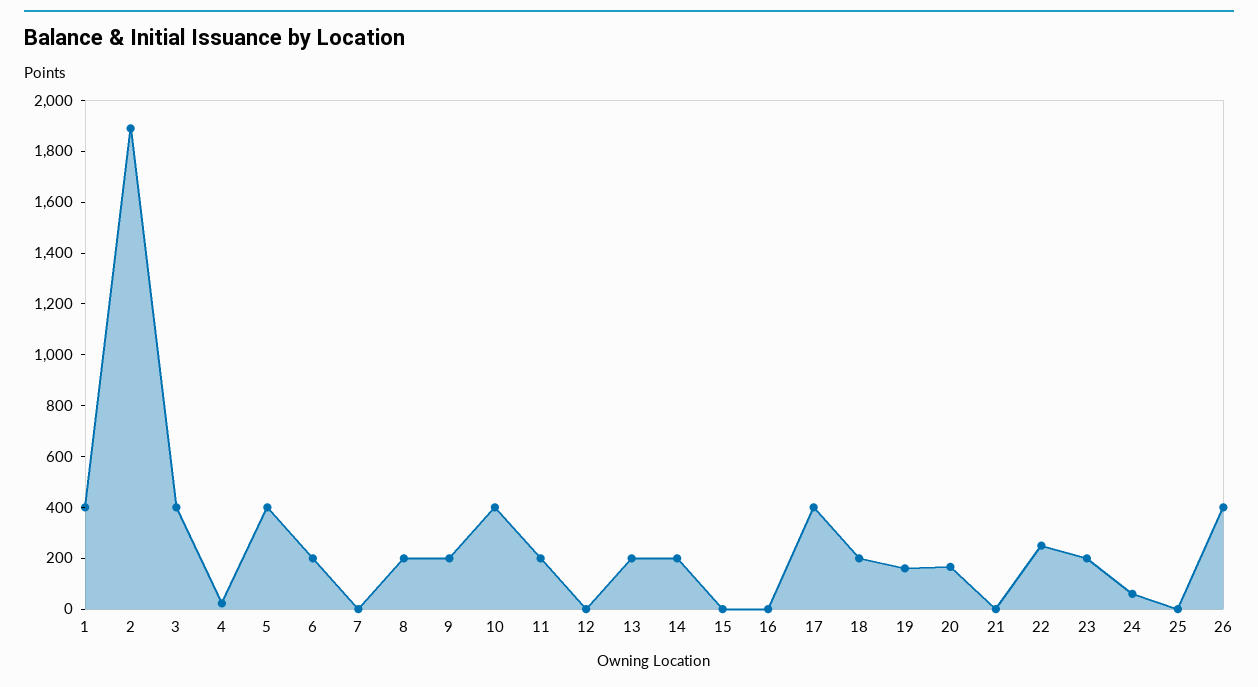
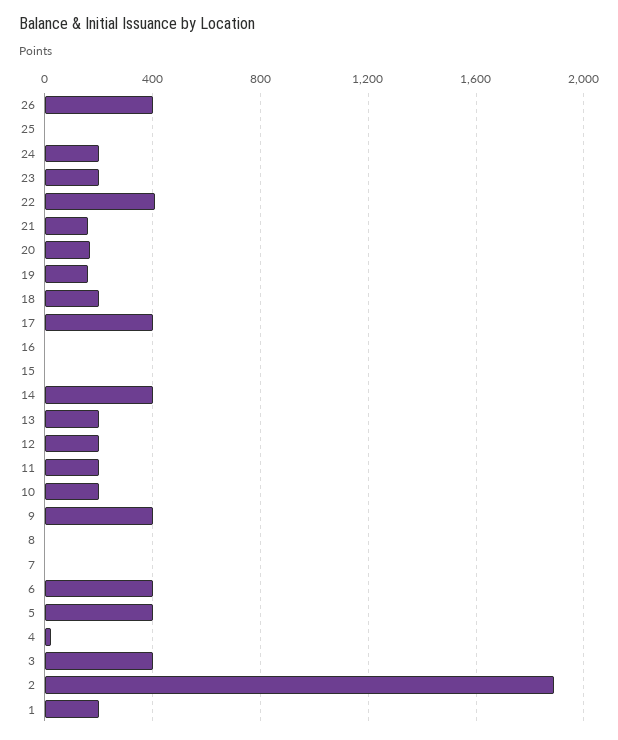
1: 400 -> 200
6: 200 -> 400
8: 200 -> 0
9: 200 -> 400
10: 400 -> 200
12: 0 -> 200
14: 200 -> 400
21: 0 -> 150
22: 250 -> 400
24: 50 -> 200

